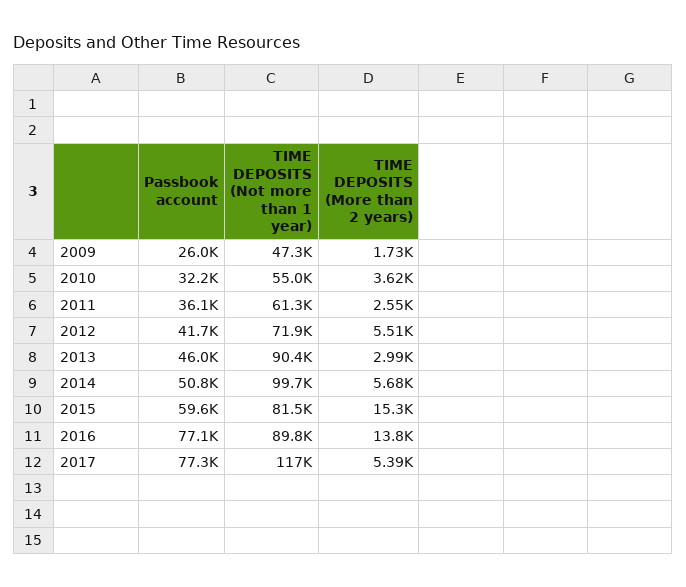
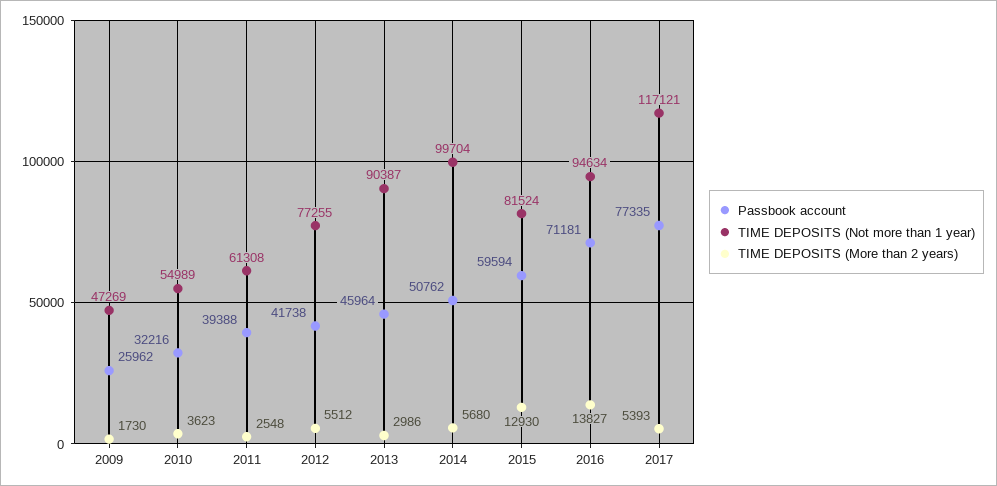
Passbook account, 2011: 36100 -> 39388
TIME DEPOSITS (Not more than 1 year), 2012: 71900 -> 77255
TIME DEPOSITS (More than 2 years), 2015: 15300 -> 12930
Passbook account, 2016: 77100 -> 71181
TIME DEPOSITS (Not more than 1 year), 2016: 89800 -> 94634

